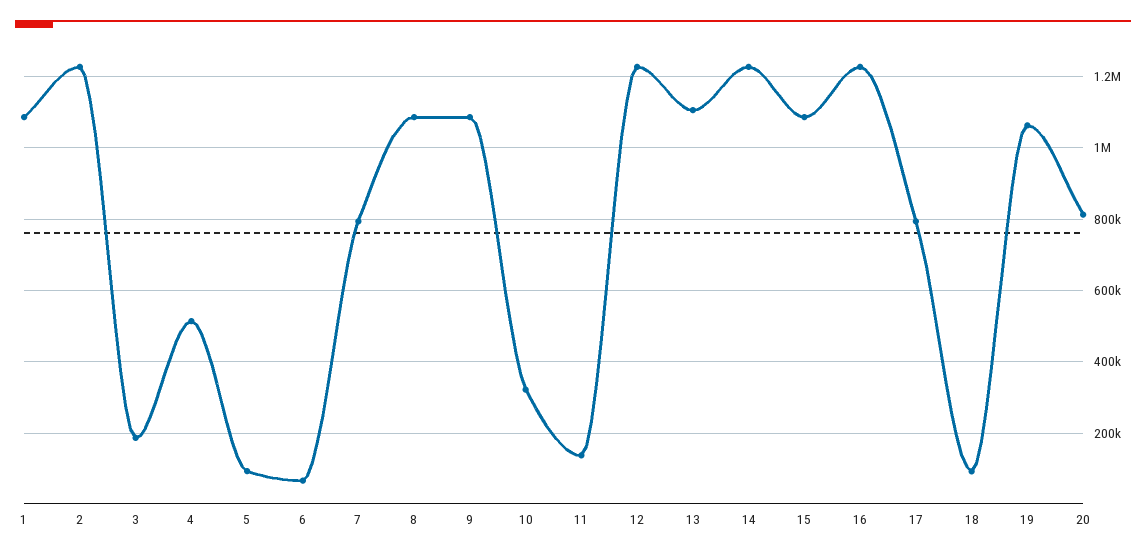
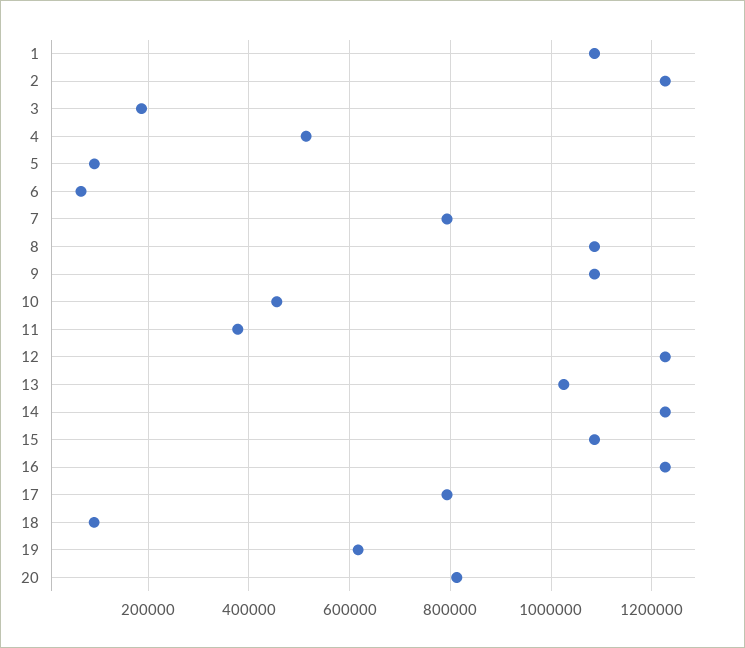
10: 320000 -> 460000
11: 140000 -> 380000
13: 1100000 -> 1020000
19: 1060000 -> 620000

